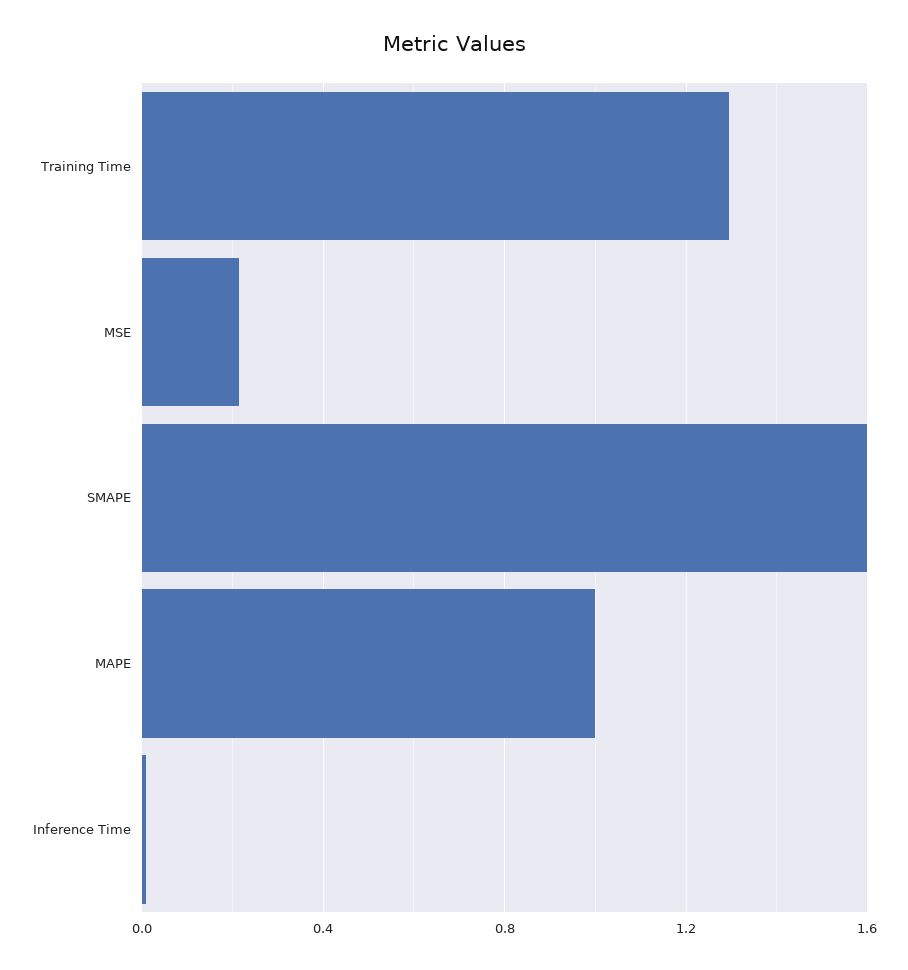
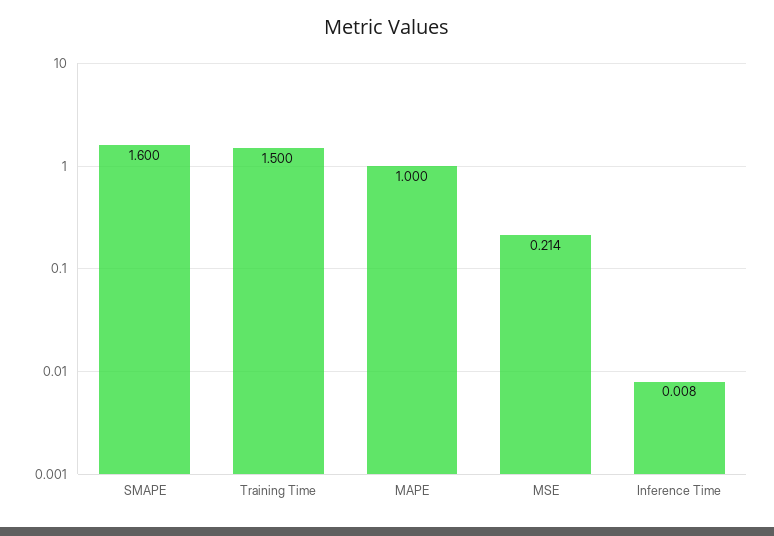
Training Time: 1.3 -> 1.5

